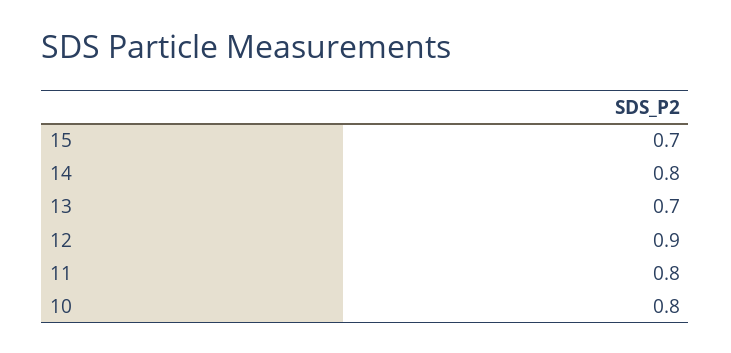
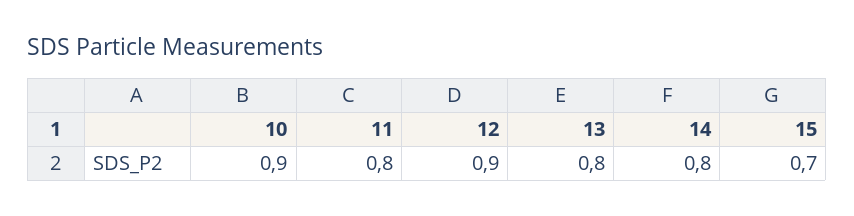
13: 0.7 -> 0.8
10: 0.8 -> 0.9

